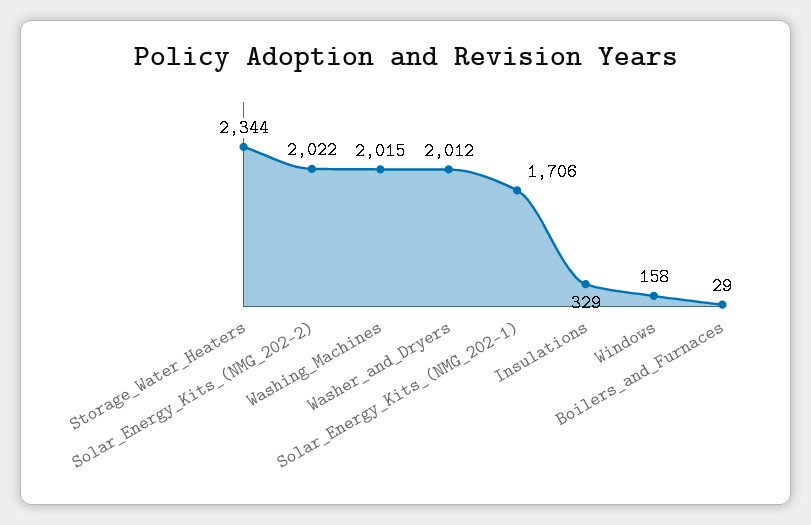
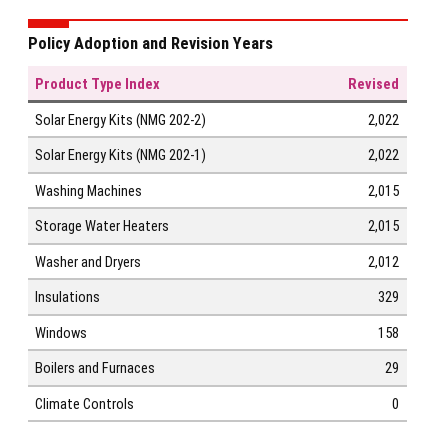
Storage_Water_Heaters: 2344 -> 2015
Solar_Energy_Kits_(NMG_202-1): 1706 -> 2022
Climate Controls: none -> 0

